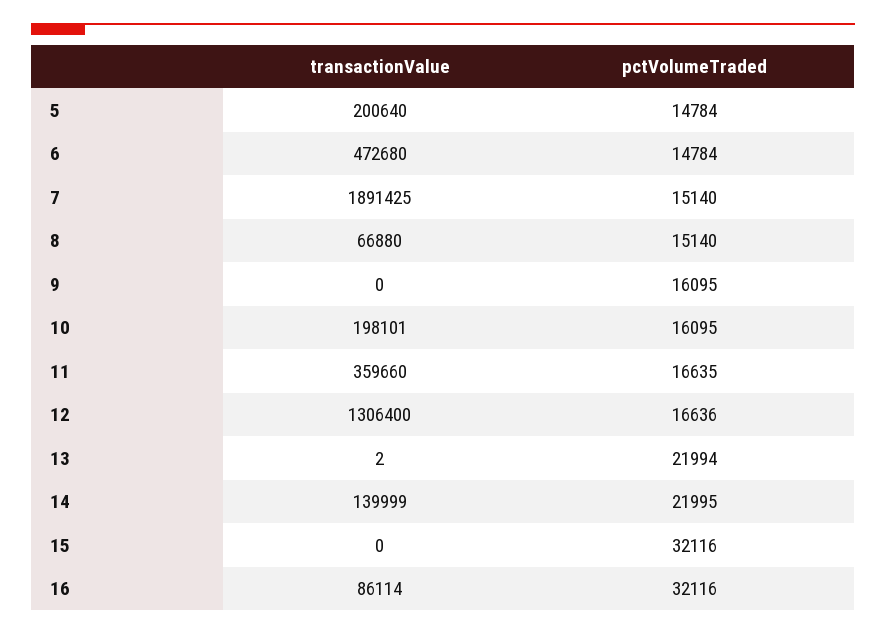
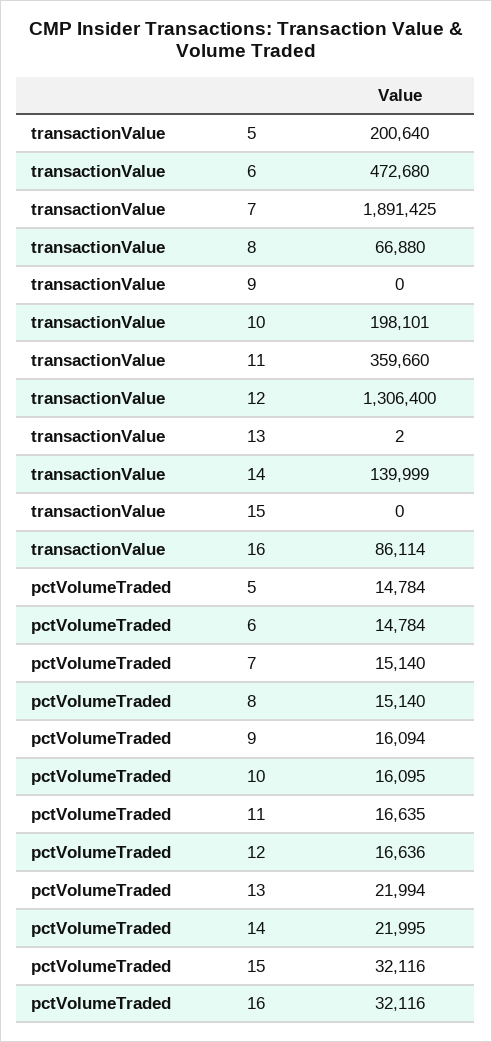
pctVolumeTraded, 9: 16095 -> 16094

